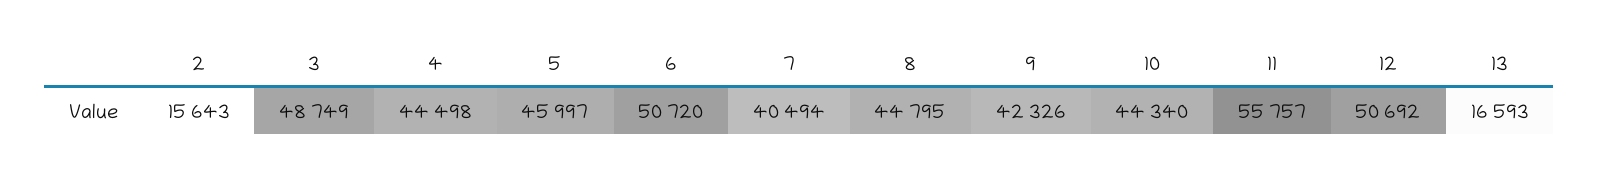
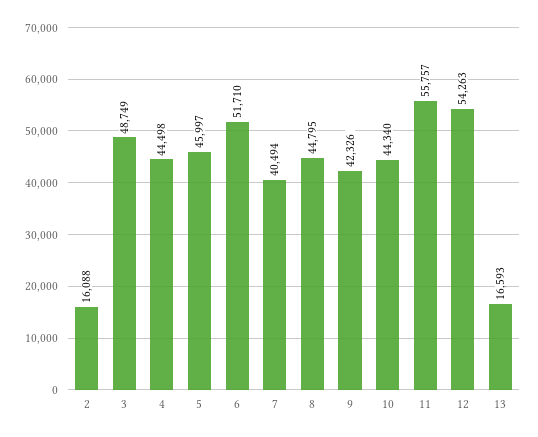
2: 15643 -> 16088
6: 50720 -> 51710
12: 50692 -> 54263

